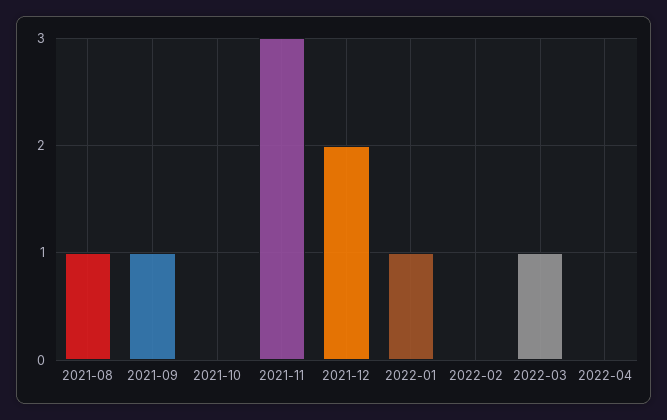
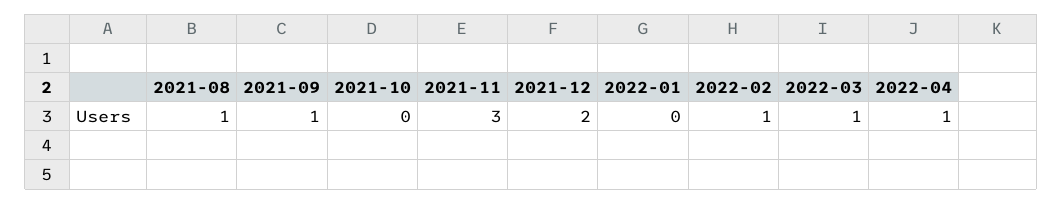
2022-01: 1 -> 0
2022-02: 0 -> 1
2022-04: 0 -> 1

